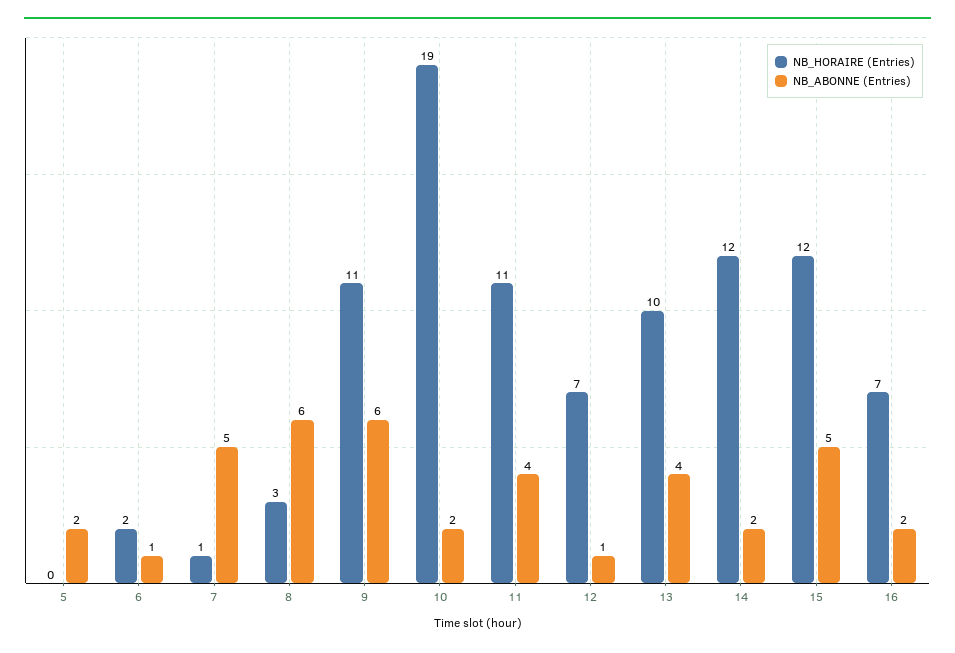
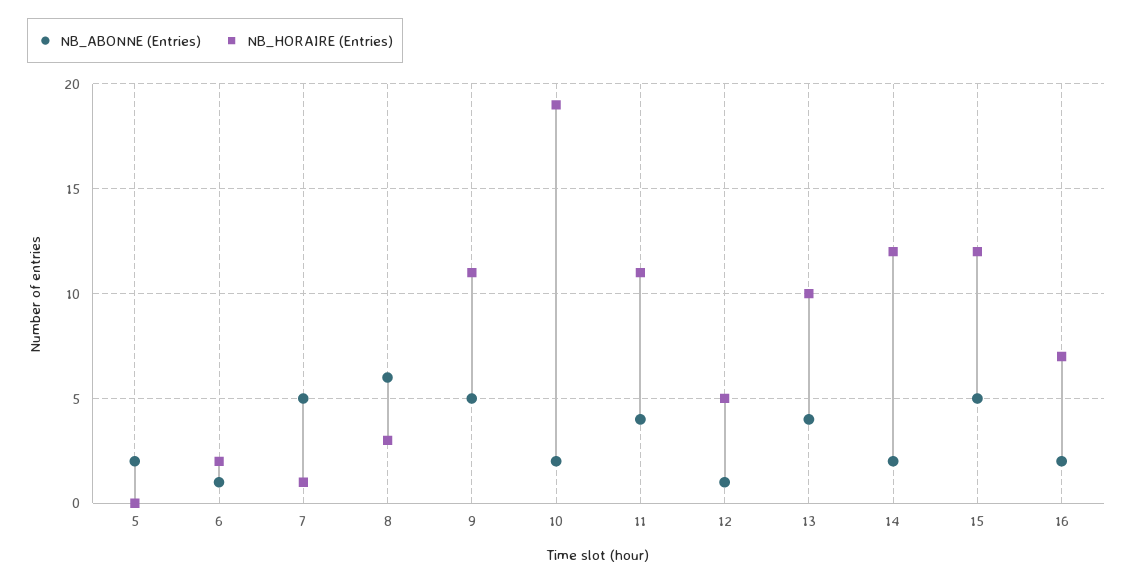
NB_ABONNE (Entries), 9: 6 -> 5
NB_HORAIRE (Entries), 12: 7 -> 5

